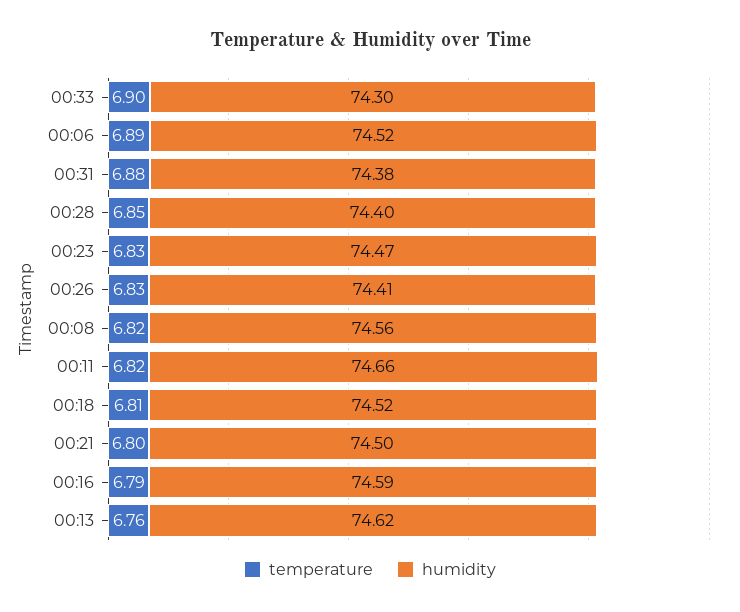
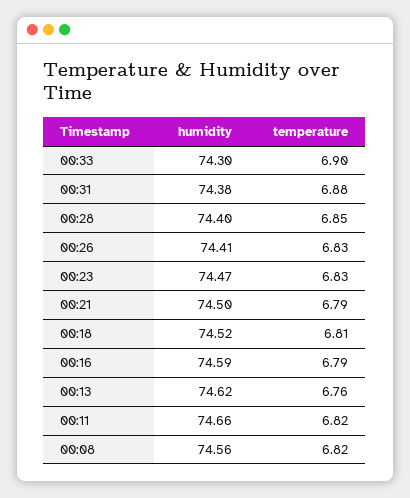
temperature, 00:06: 6.89 -> none
humidity, 00:06: 74.52 -> none
temperature, 00:21: 6.8 -> 6.79

